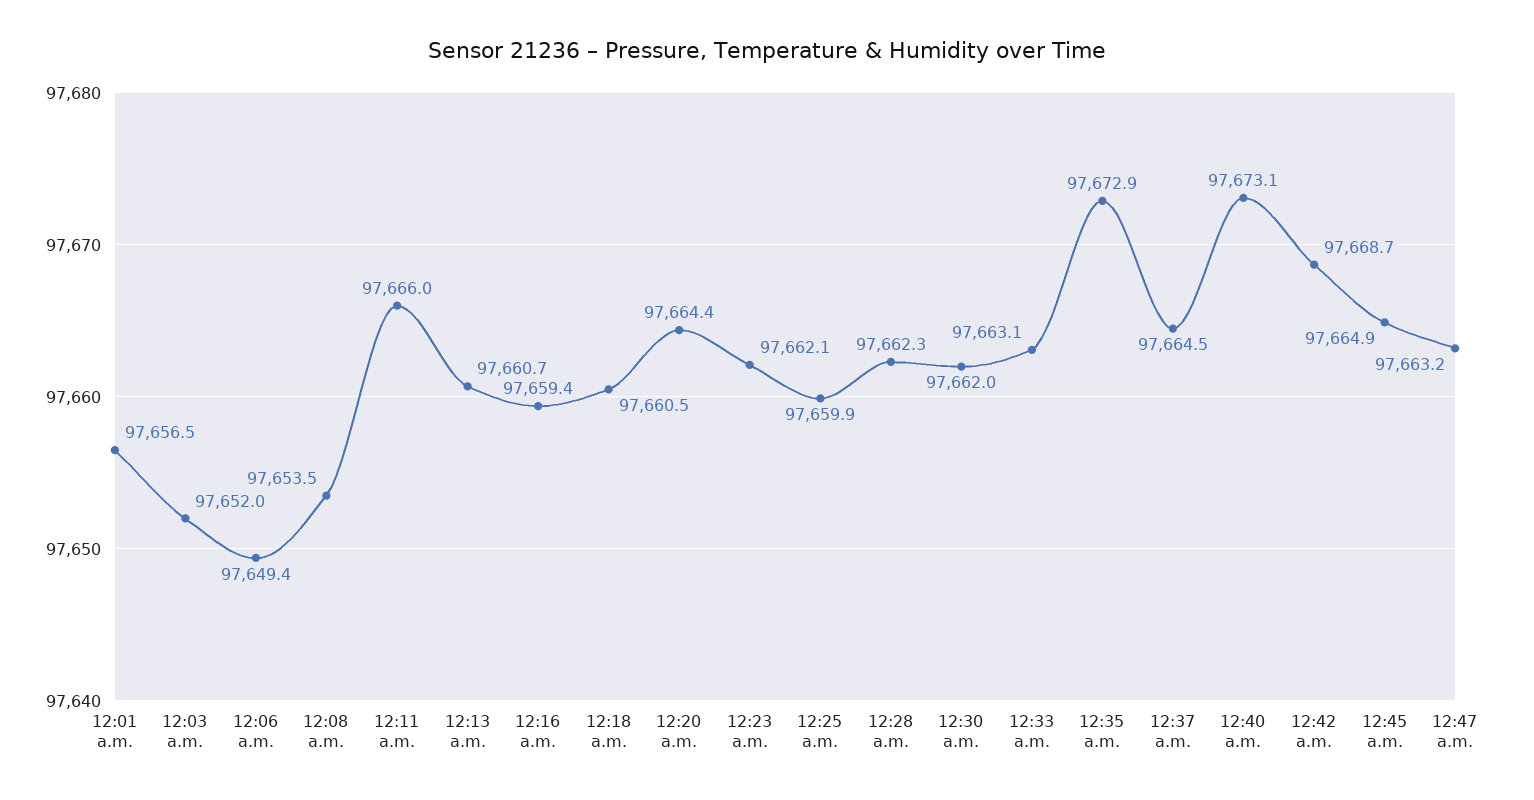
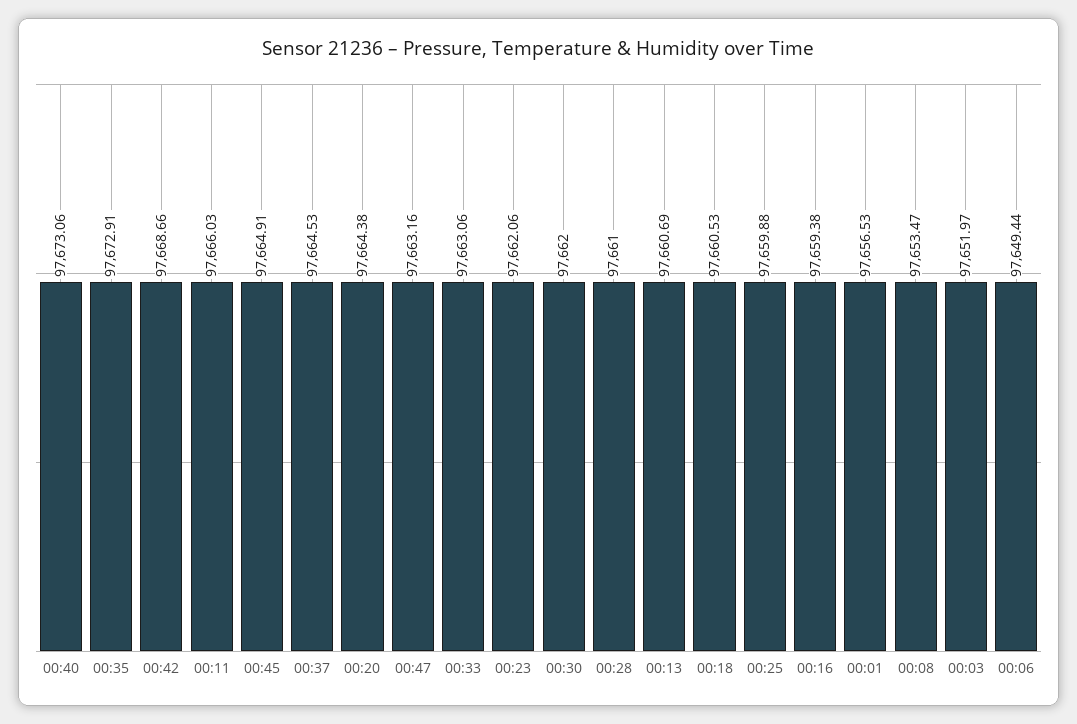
12:28 a.m.: 97662.3 -> 97661

